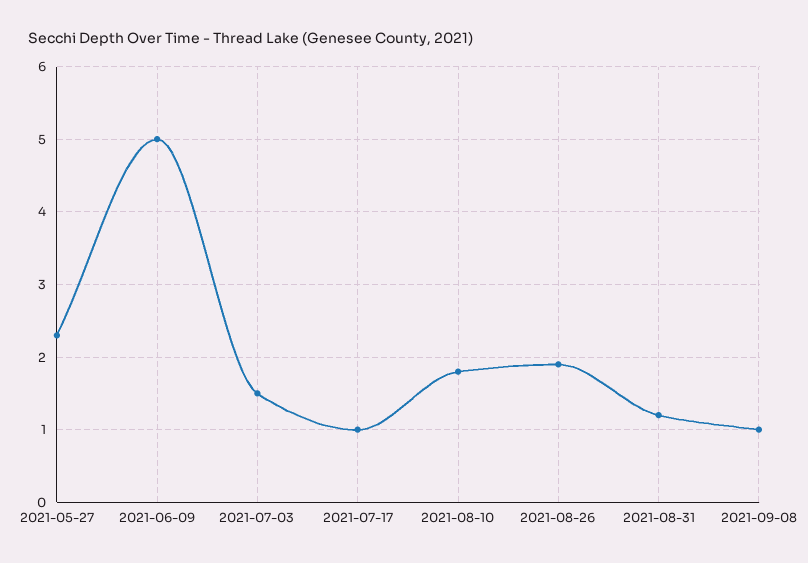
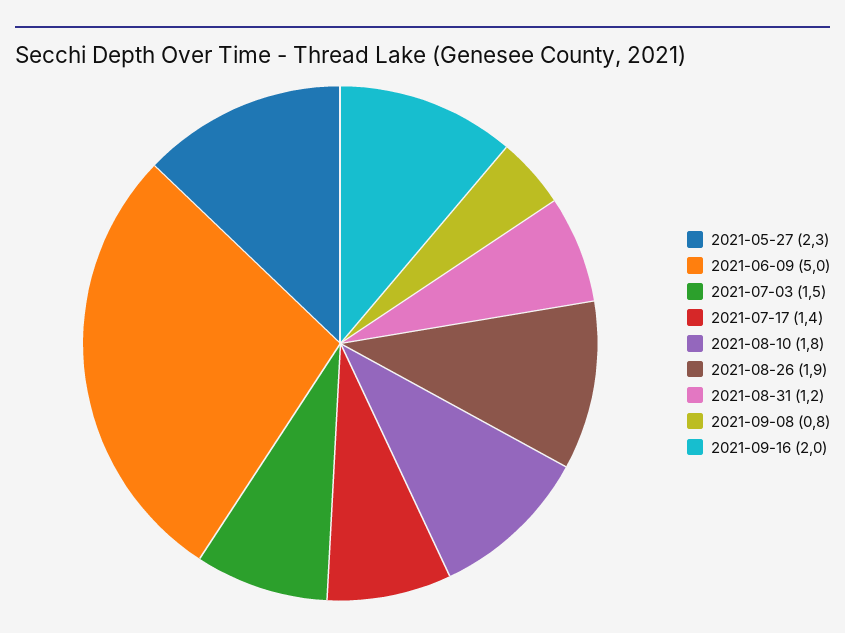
2021-07-17: 1 -> 1.4
2021-09-08: 1 -> 0.8
2021-09-16: none -> 2

